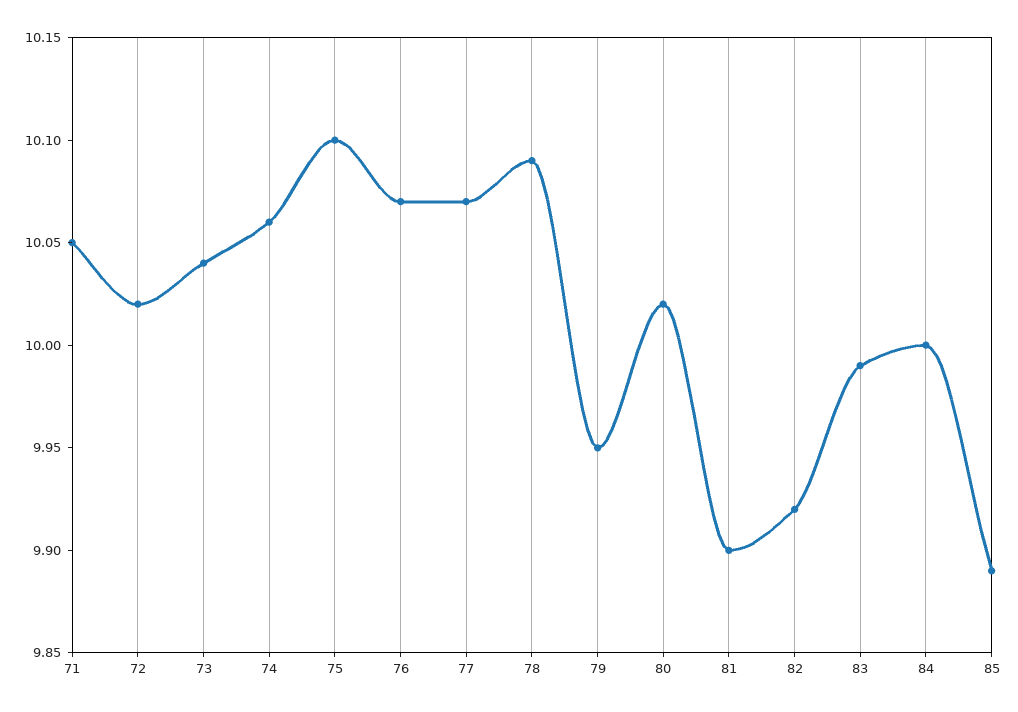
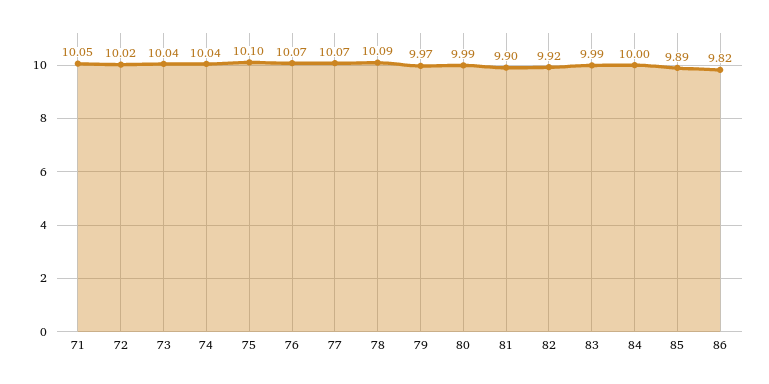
74: 10.06 -> 10.04
79: 9.95 -> 9.97
80: 10.02 -> 9.99
86: none -> 9.82

